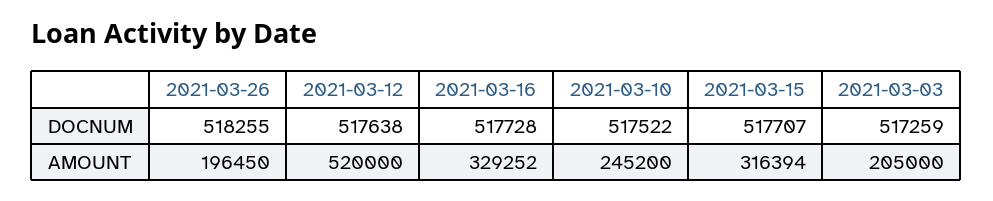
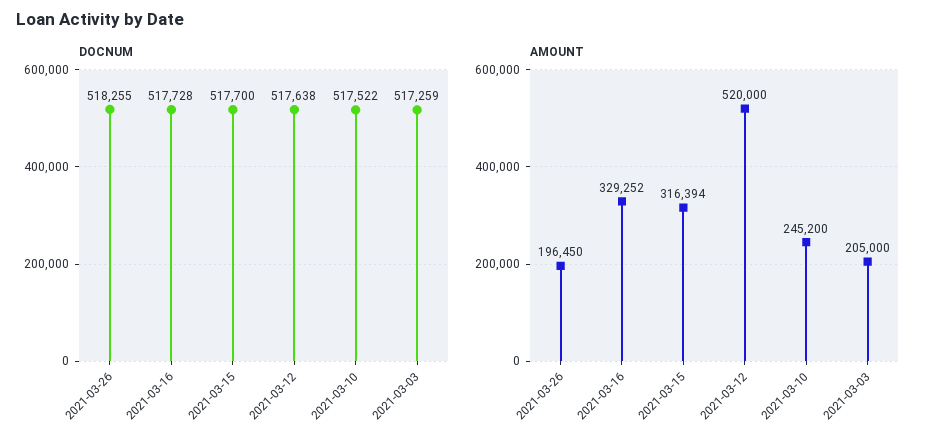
DOCNUM, 2021-03-15: 517707 -> 517700

